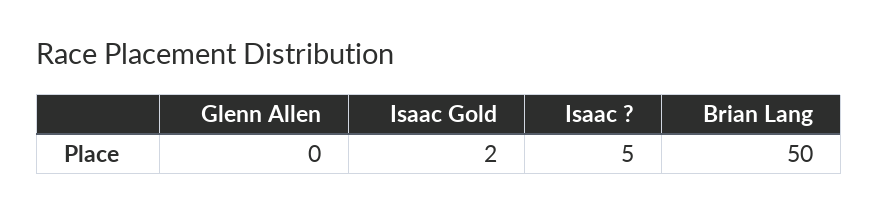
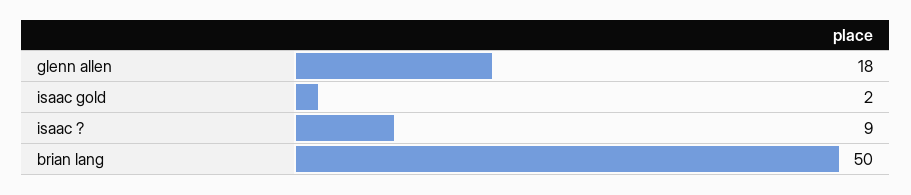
Glenn Allen: 0 -> 18
Isaac ?: 5 -> 9

